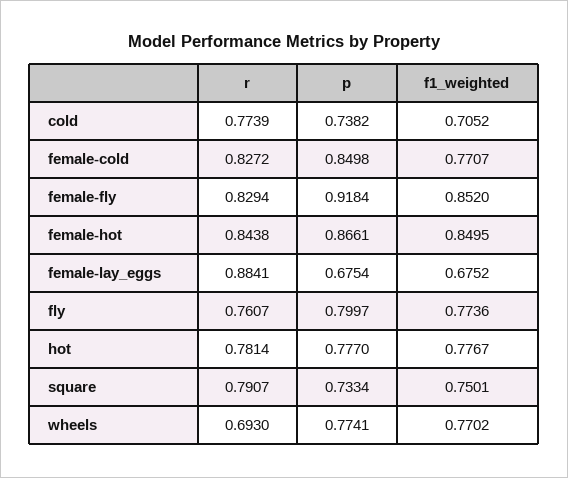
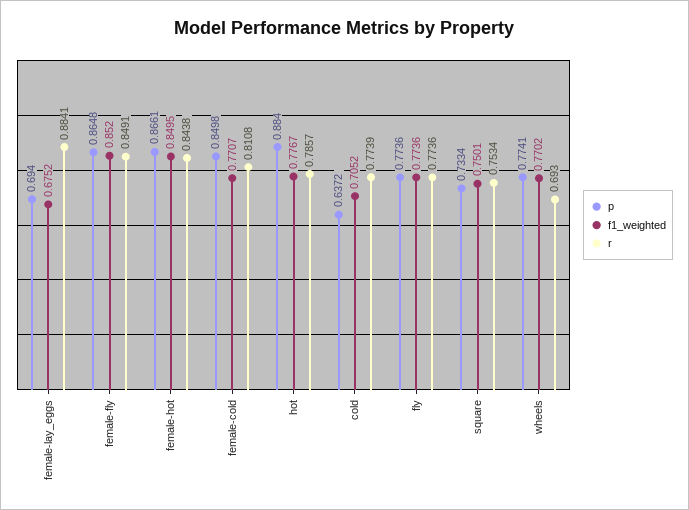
p, cold: 0.7382 -> 0.6372
r, female-cold: 0.8272 -> 0.8108
r, female-fly: 0.8294 -> 0.8491
p, female-fly: 0.9184 -> 0.8648
p, female-lay_eggs: 0.6754 -> 0.694
r, fly: 0.7607 -> 0.7736
p, fly: 0.7997 -> 0.7736
r, hot: 0.7814 -> 0.7857
p, hot: 0.777 -> 0.884
r, square: 0.7907 -> 0.7534

